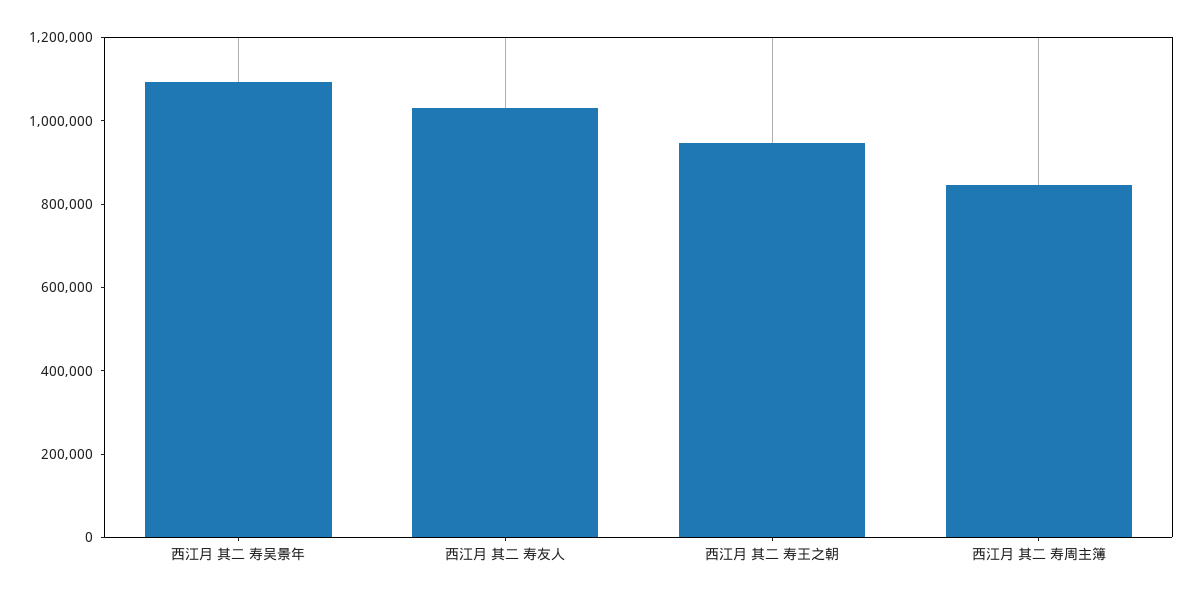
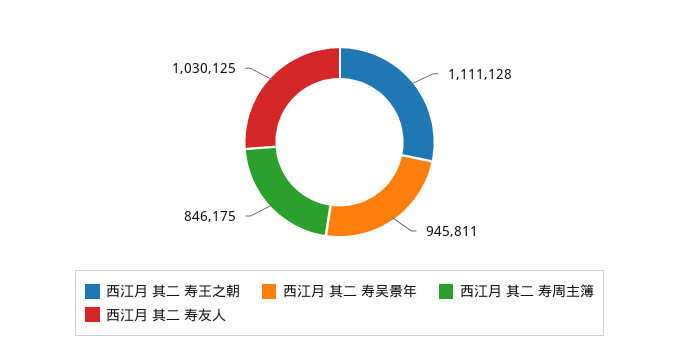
西江月 其二 寿吴景年: 1100000 -> 945811
西江月 其二 寿王之朝: 950000 -> 1111128

